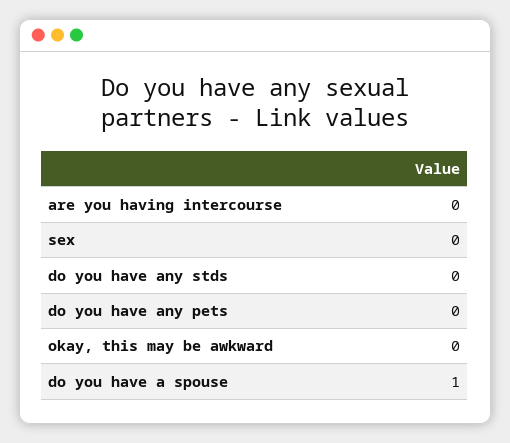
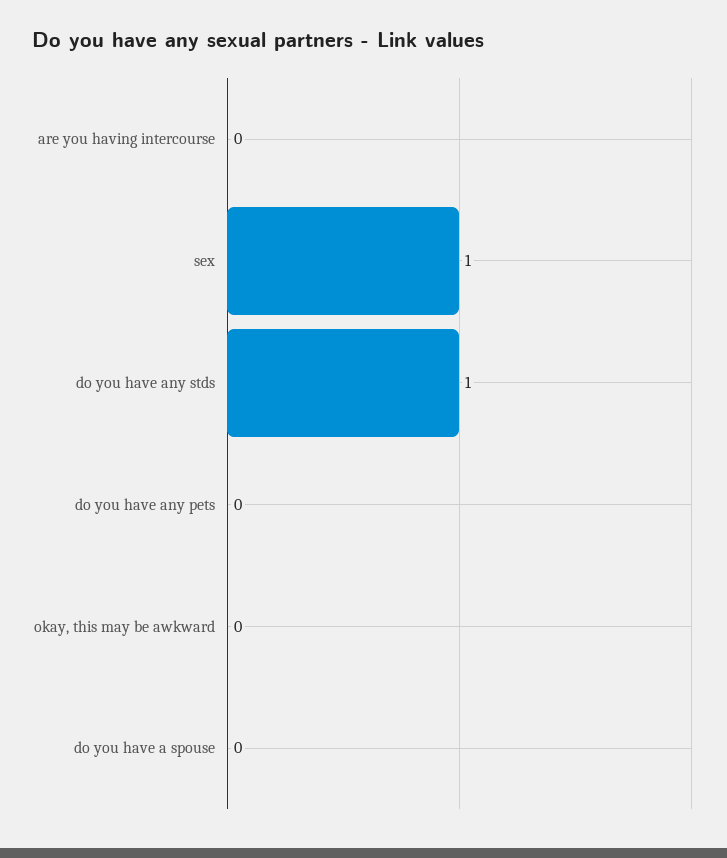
sex: 0 -> 1
do you have any stds: 0 -> 1
do you have a spouse: 1 -> 0

